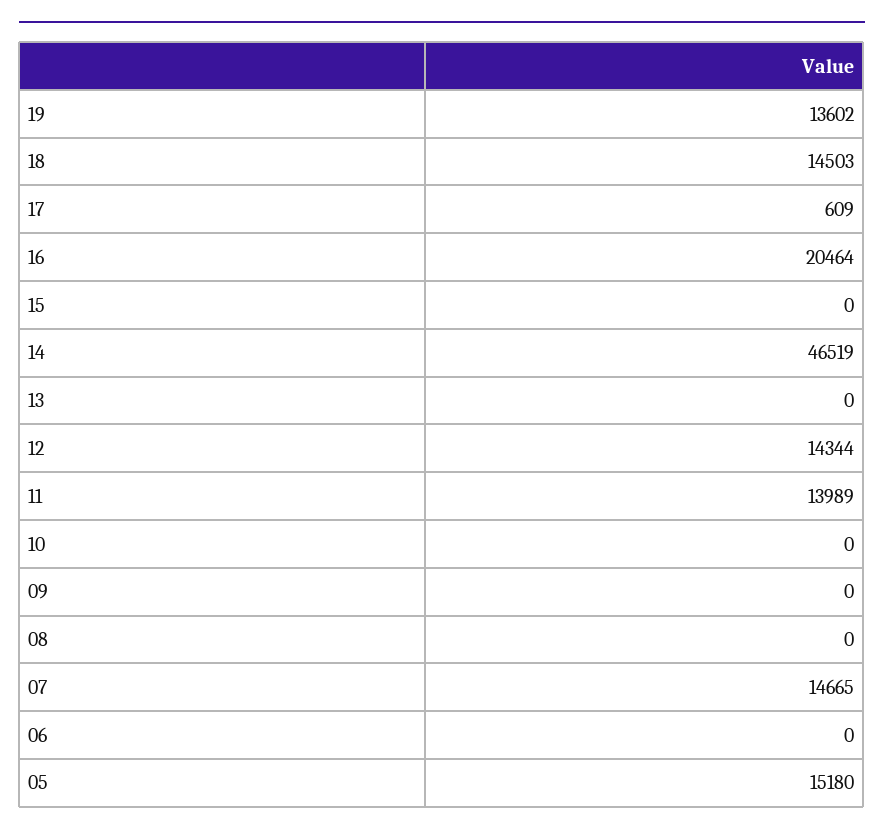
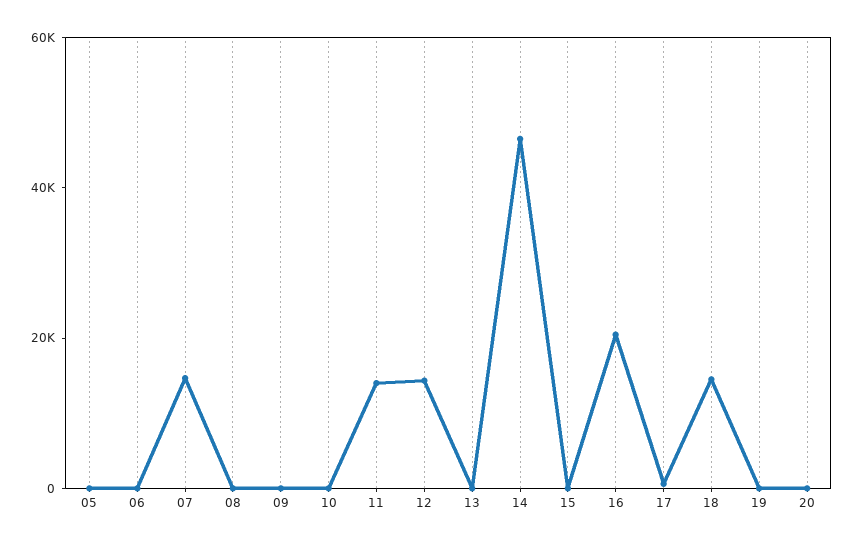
19: 13602 -> 0
05: 15180 -> 0
20: none -> 0

